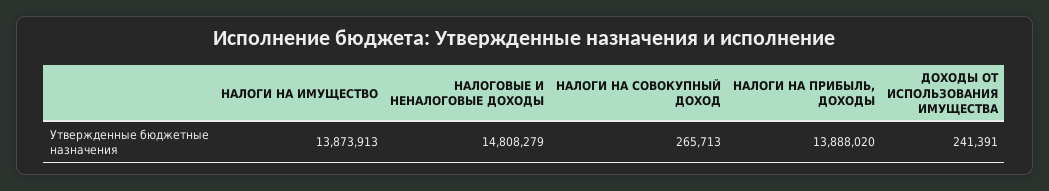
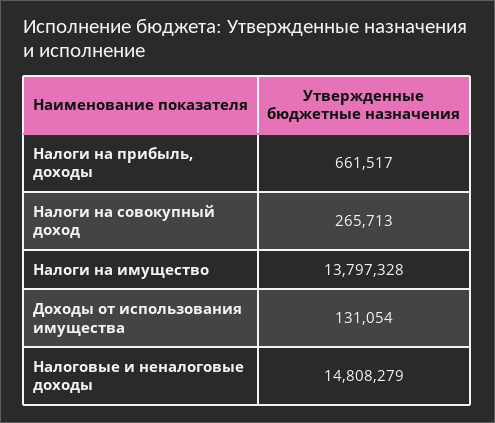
НАЛОГИ НА ИМУЩЕСТВО: 13873913 -> 13797328
НАЛОГИ НА ПРИБЫЛЬ, ДОХОДЫ: 13888020 -> 661517
ДОХОДЫ ОТ ИСПОЛЬЗОВАНИЯ ИМУЩЕСТВА: 241391 -> 131054

